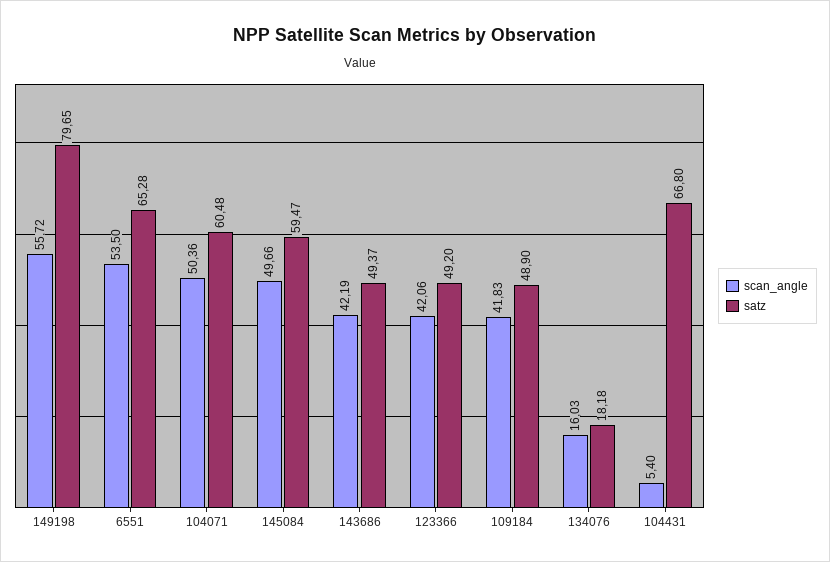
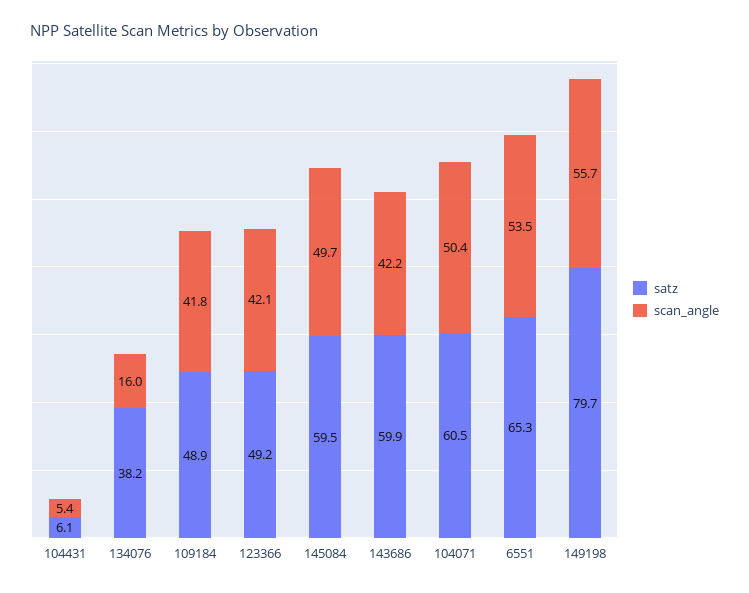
satz, 143686: 49.37 -> 59.9
satz, 134076: 18.18 -> 38.2
satz, 104431: 66.8 -> 6.1

